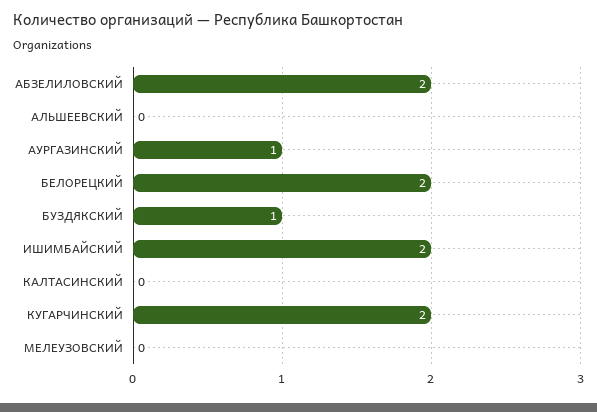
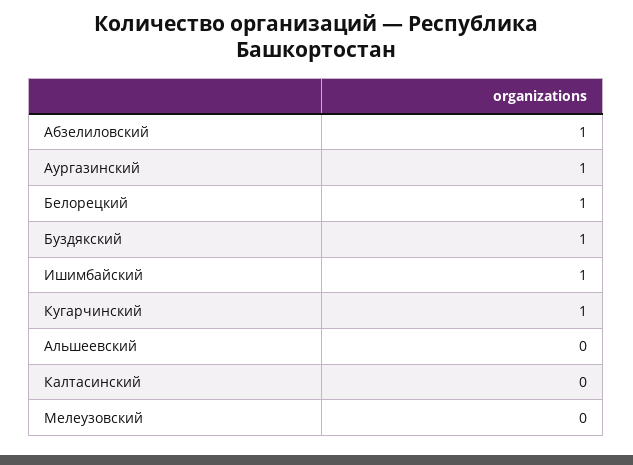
АБЗЕЛИЛОВСКИЙ: 2 -> 1
БЕЛОРЕЦКИЙ: 2 -> 1
ИШИМБАЙСКИЙ: 2 -> 1
КУГАРЧИНСКИЙ: 2 -> 1

